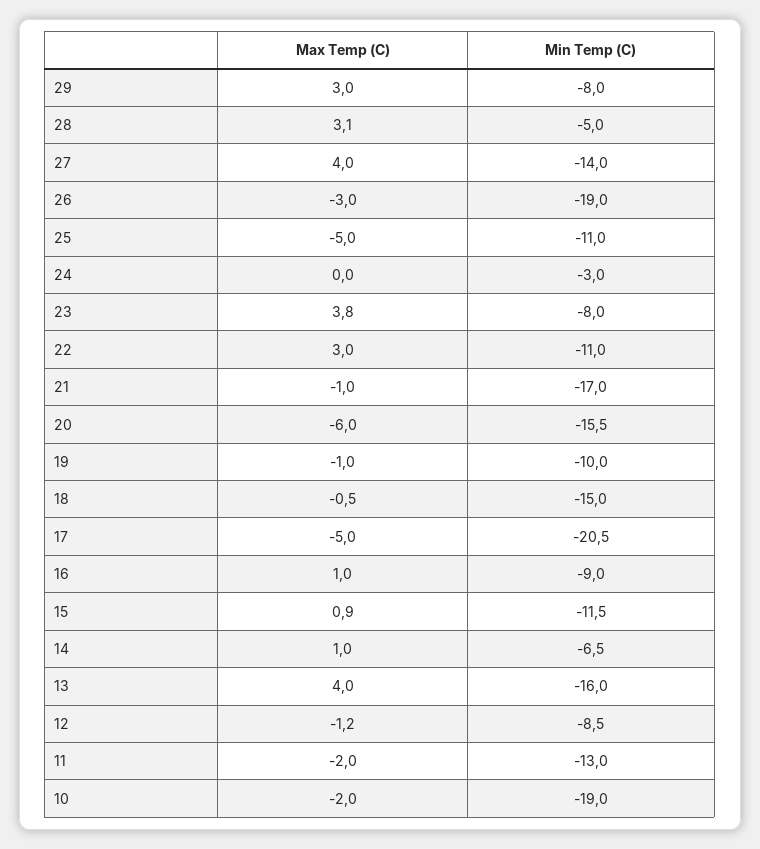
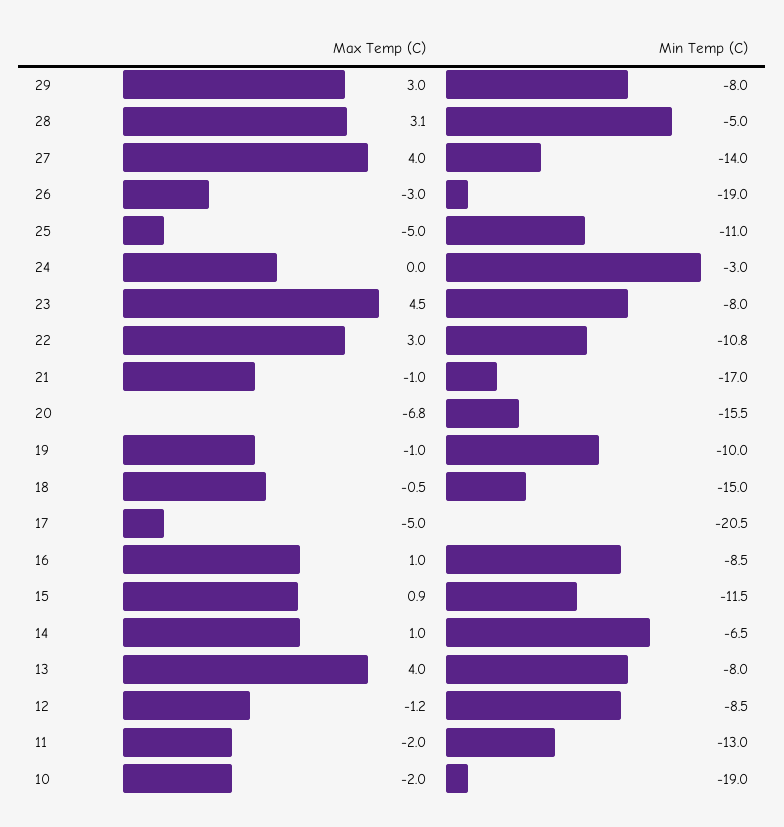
Max Temp (C), 23: 3.8 -> 4.5
Min Temp (C), 22: -11 -> -10.8
Max Temp (C), 20: -6 -> -6.8
Min Temp (C), 16: -9 -> -8.5
Min Temp (C), 13: -16 -> -8

